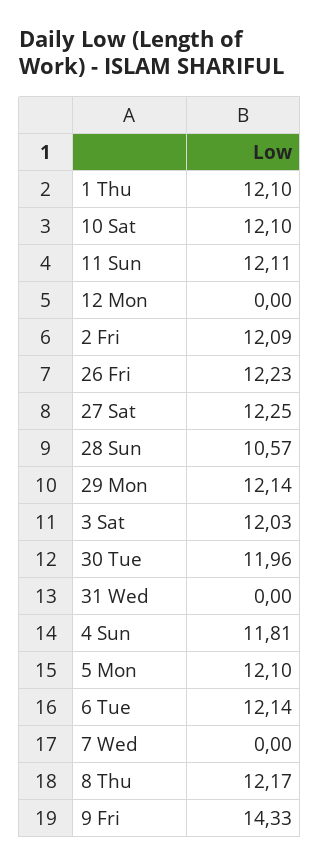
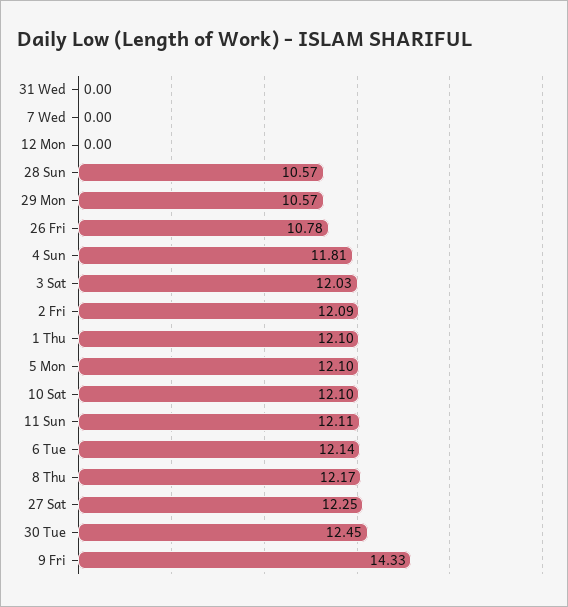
26 Fri: 12.23 -> 10.78
29 Mon: 12.14 -> 10.57
30 Tue: 11.96 -> 12.45

